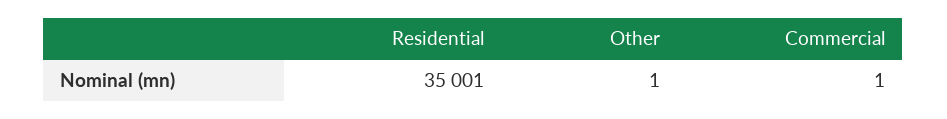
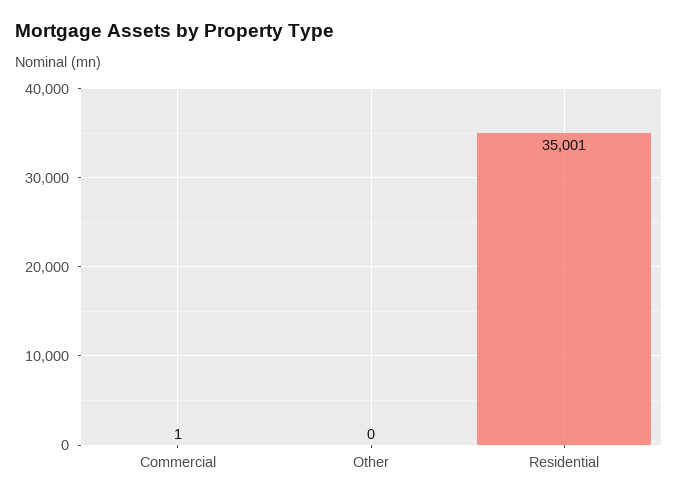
Other: 1 -> 0

